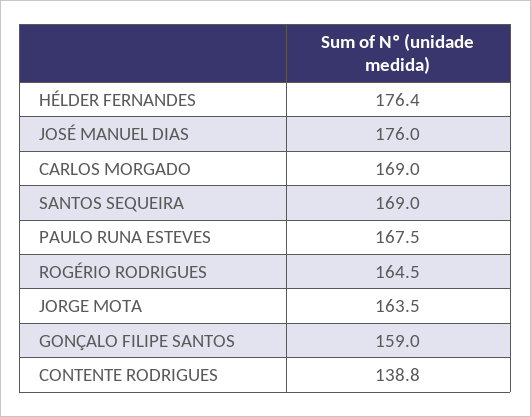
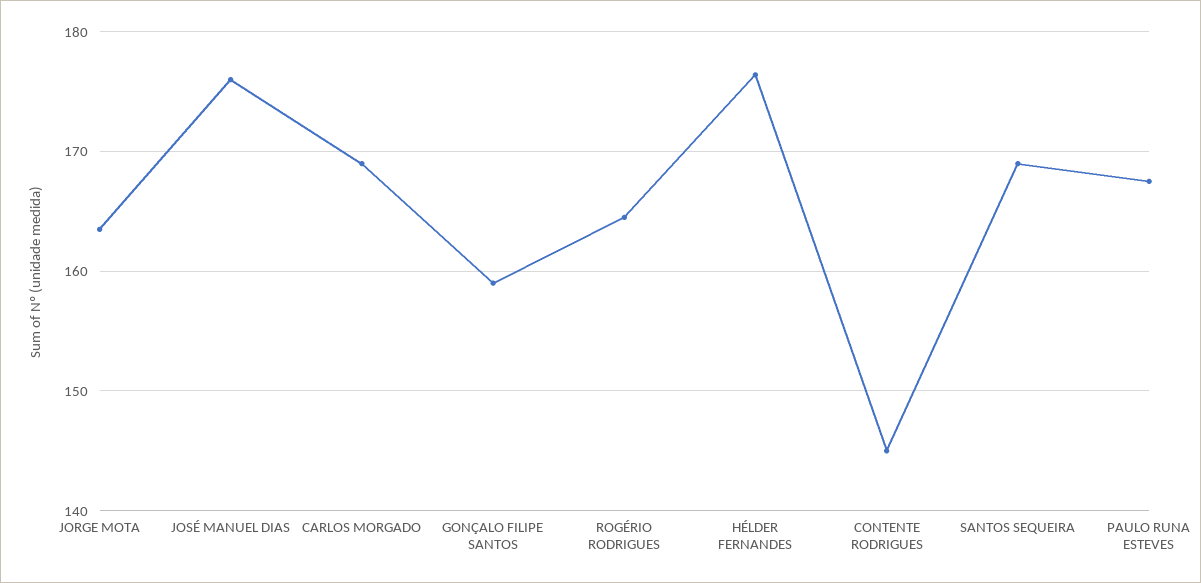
CONTENTE RODRIGUES: 138.8 -> 145

